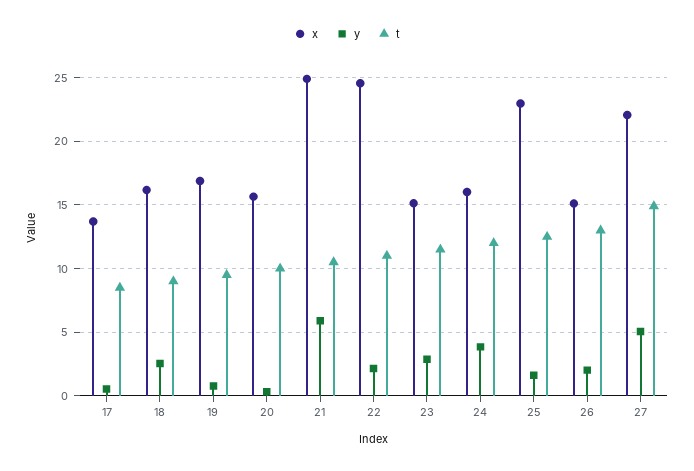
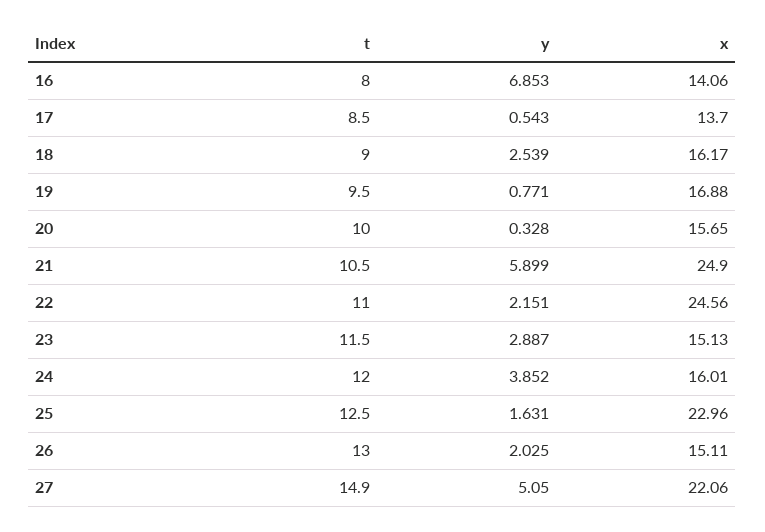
t, 16: none -> 8
y, 16: none -> 6.853
x, 16: none -> 14.06

